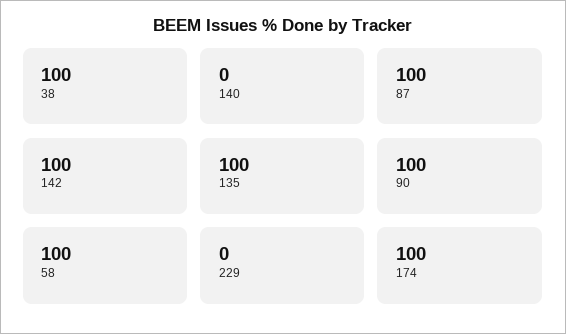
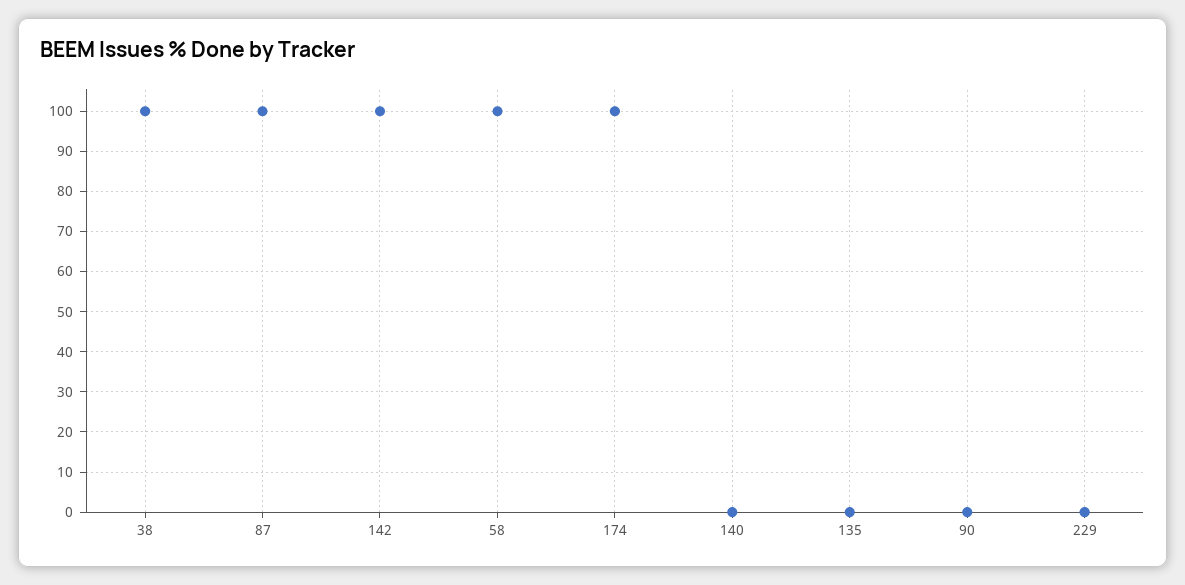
135: 100 -> 0
90: 100 -> 0

